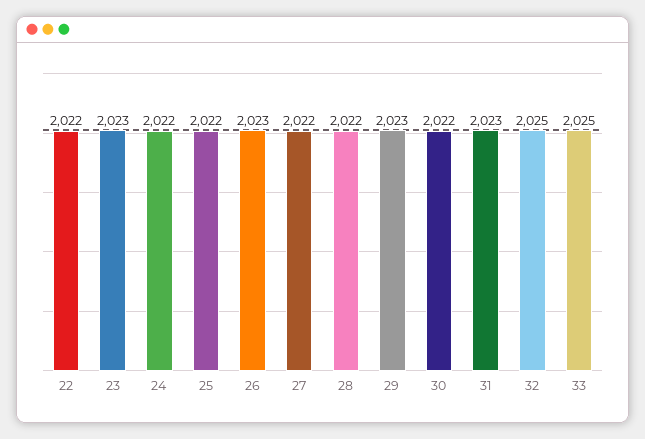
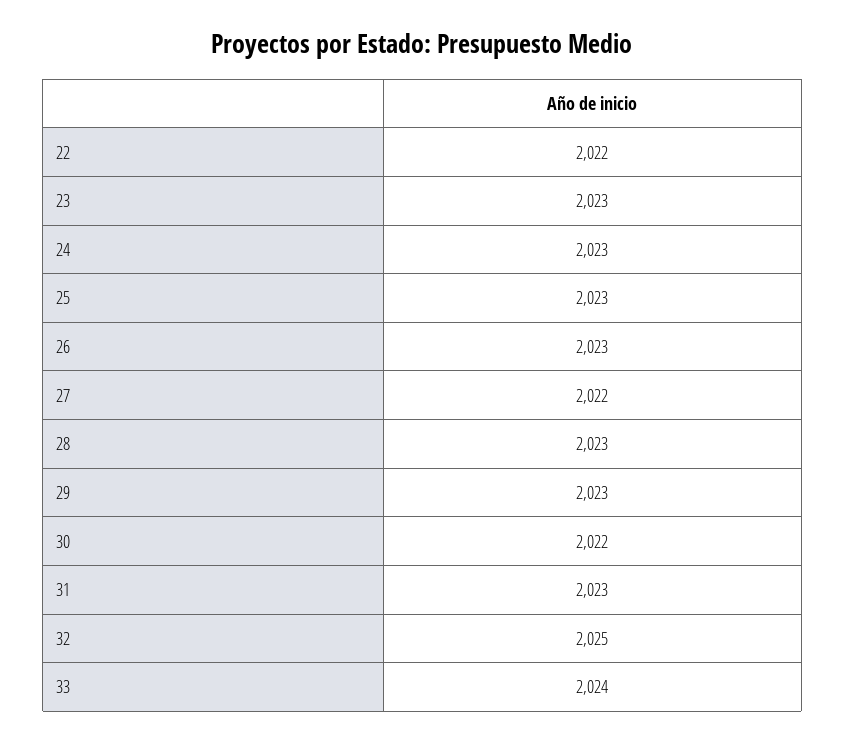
24: 2022 -> 2023
25: 2022 -> 2023
28: 2022 -> 2023
33: 2025 -> 2024

